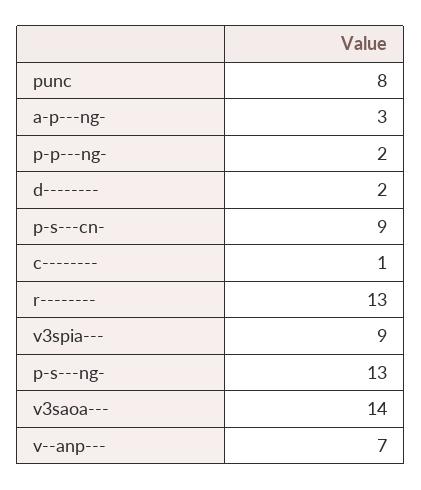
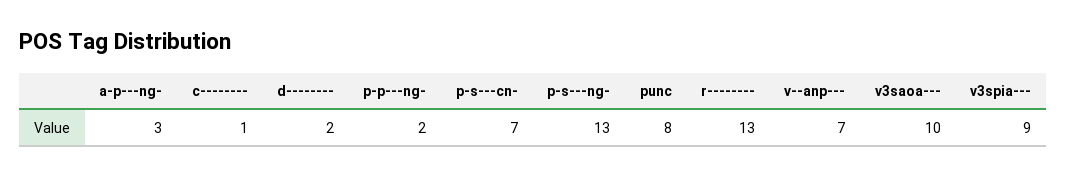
p-s---cn-: 9 -> 7
v3saoa---: 14 -> 10

